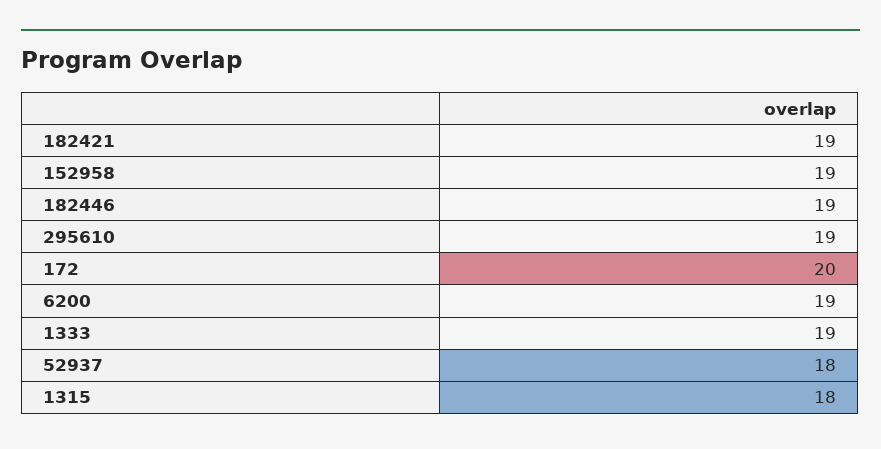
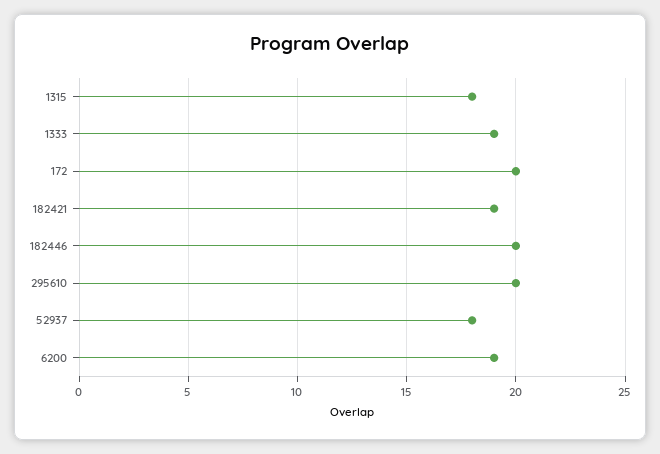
152958: 19 -> none
182446: 19 -> 20
295610: 19 -> 20

